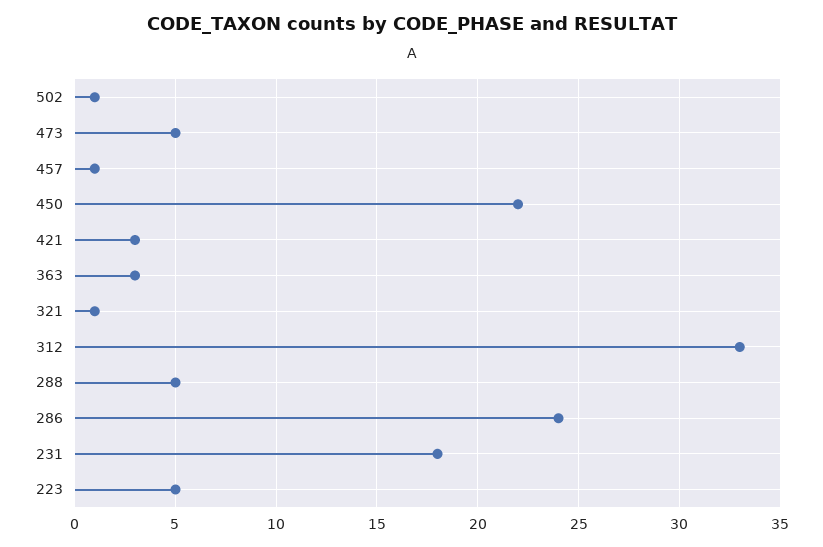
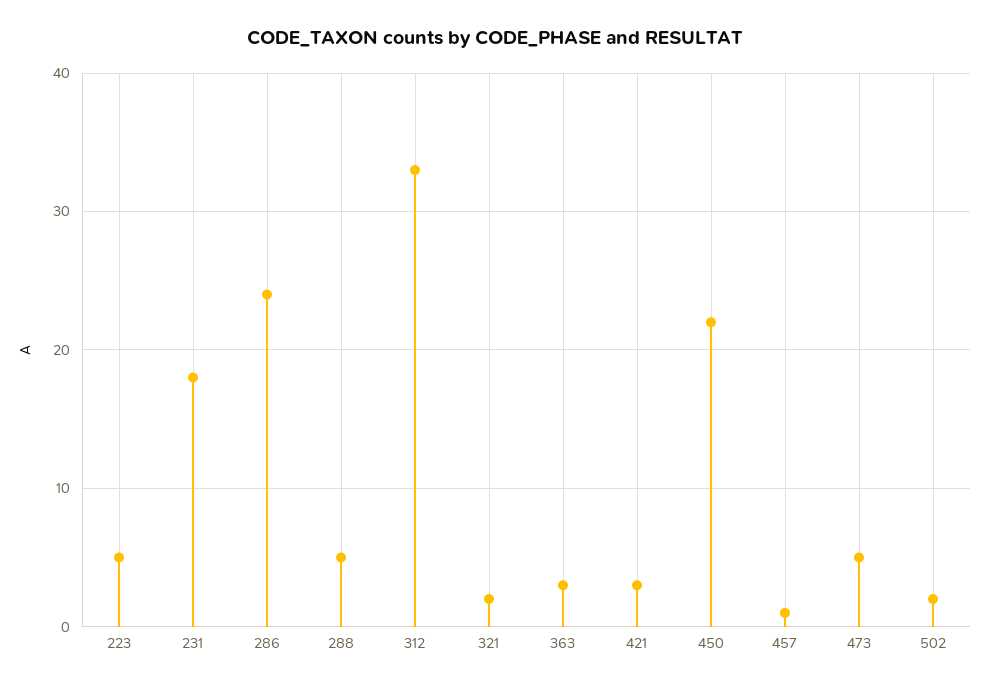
502: 1 -> 2
321: 1 -> 2

